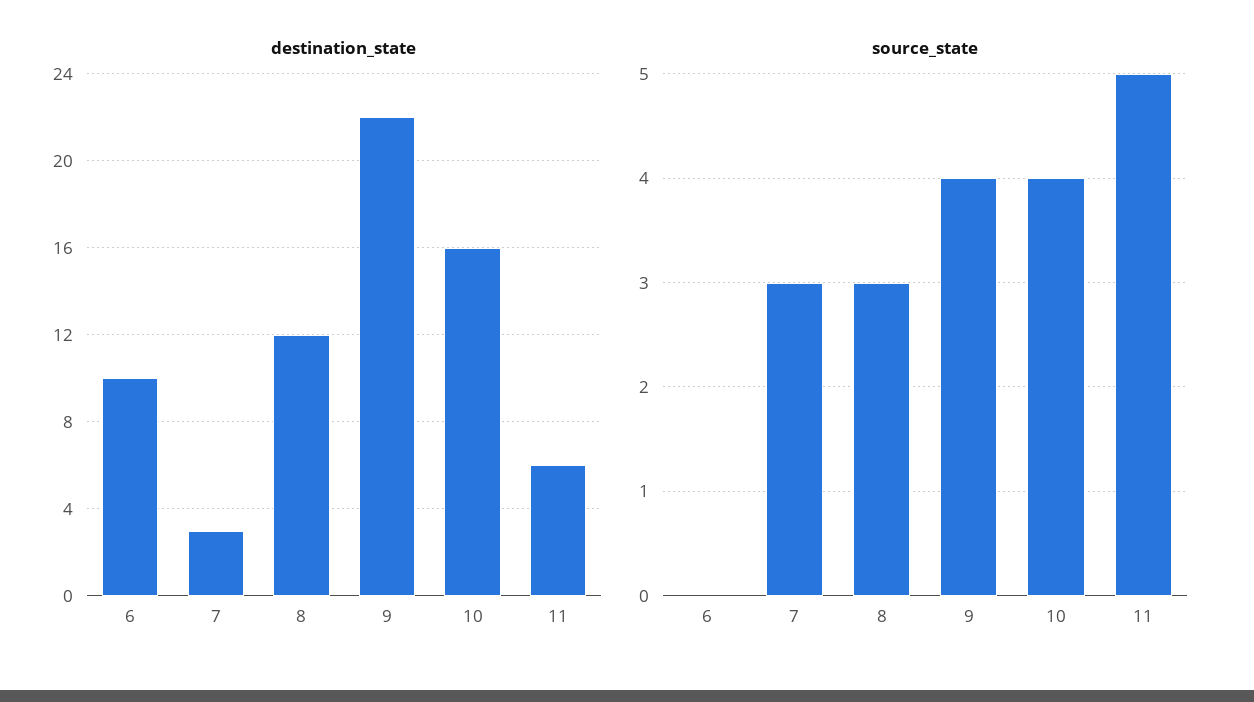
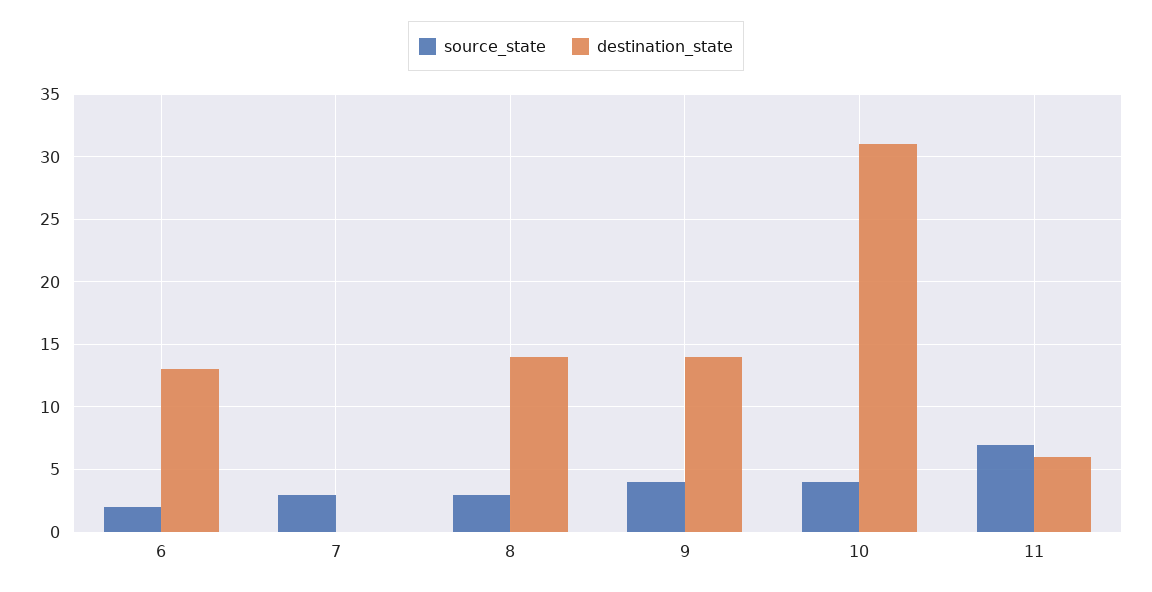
destination_state, 6: 10 -> 13
destination_state, 7: 3 -> 0
destination_state, 8: 12 -> 14
destination_state, 9: 22 -> 14
destination_state, 10: 16 -> 31
source_state, 6: 0 -> 2
source_state, 11: 5 -> 7

